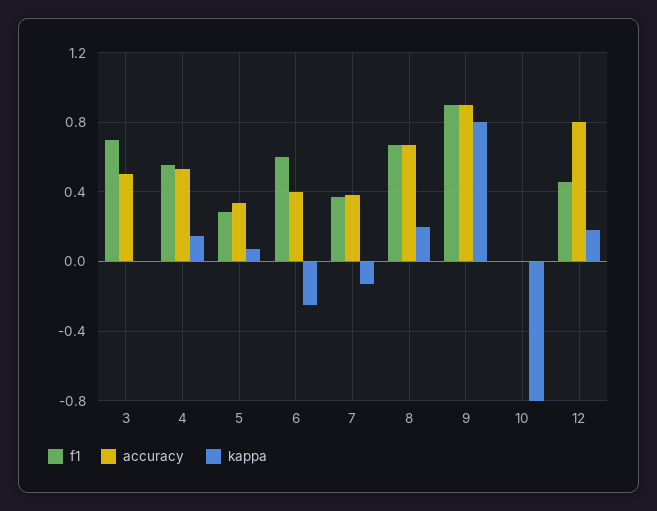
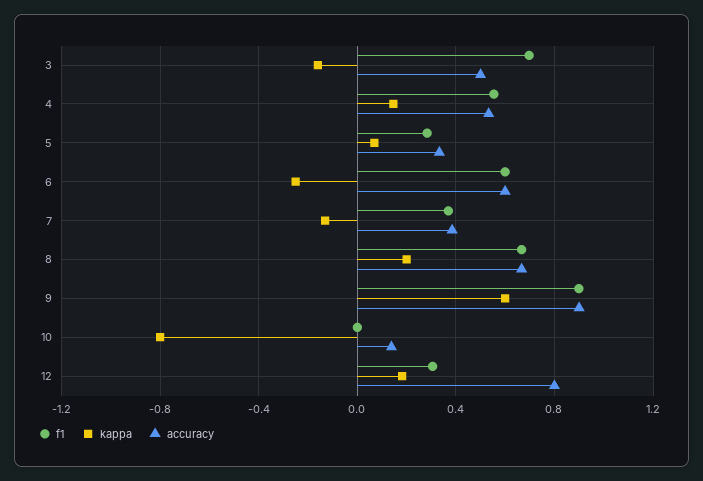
kappa, 3: 0 -> -0.15
accuracy, 6: 0.4 -> 0.6
kappa, 9: 0.8 -> 0.6
accuracy, 10: 0 -> 0.15
f1, 12: 0.45 -> 0.3

